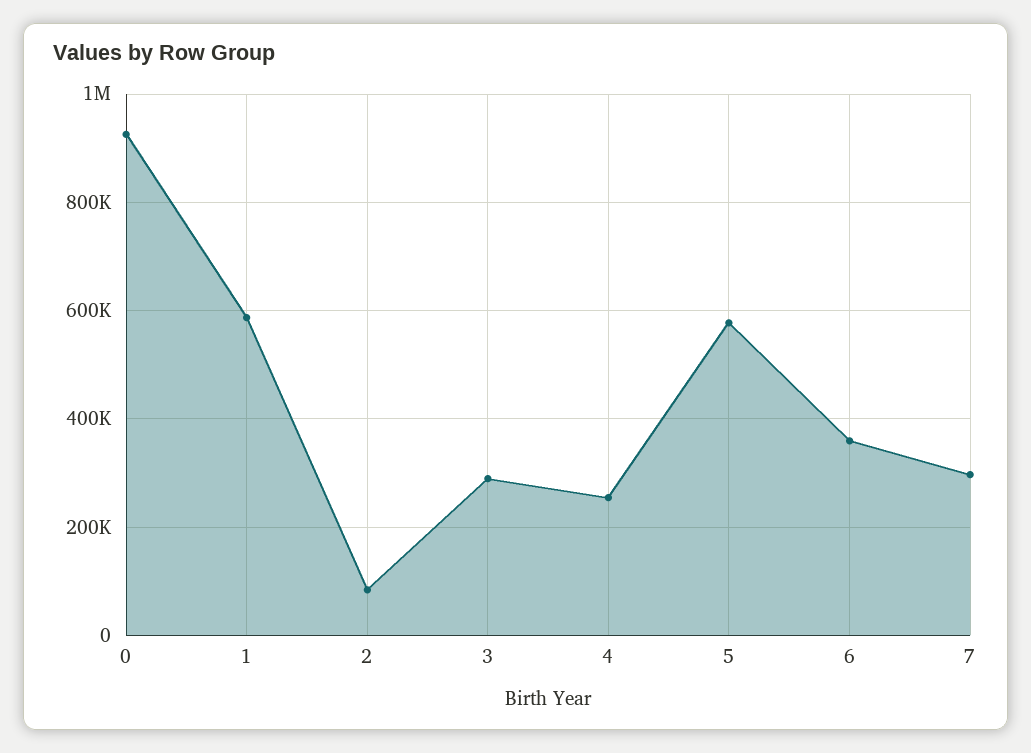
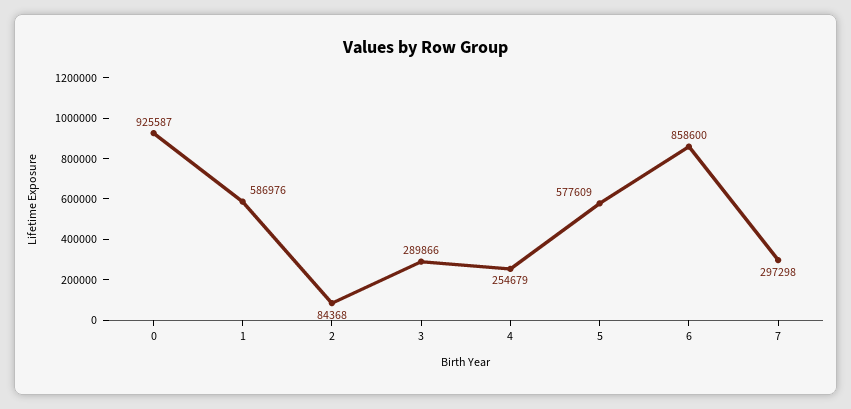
6: 360000 -> 858600

